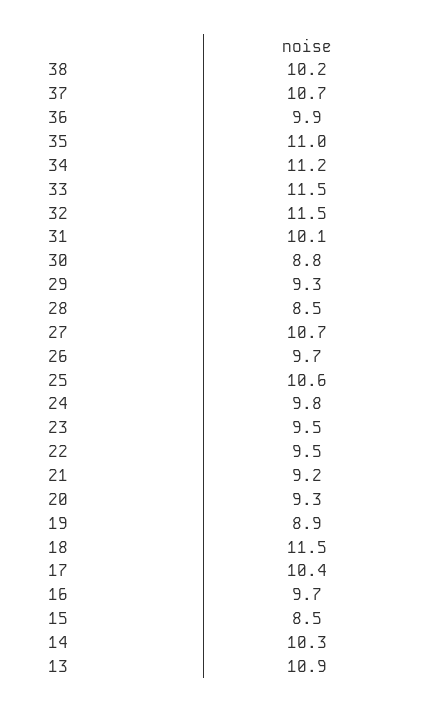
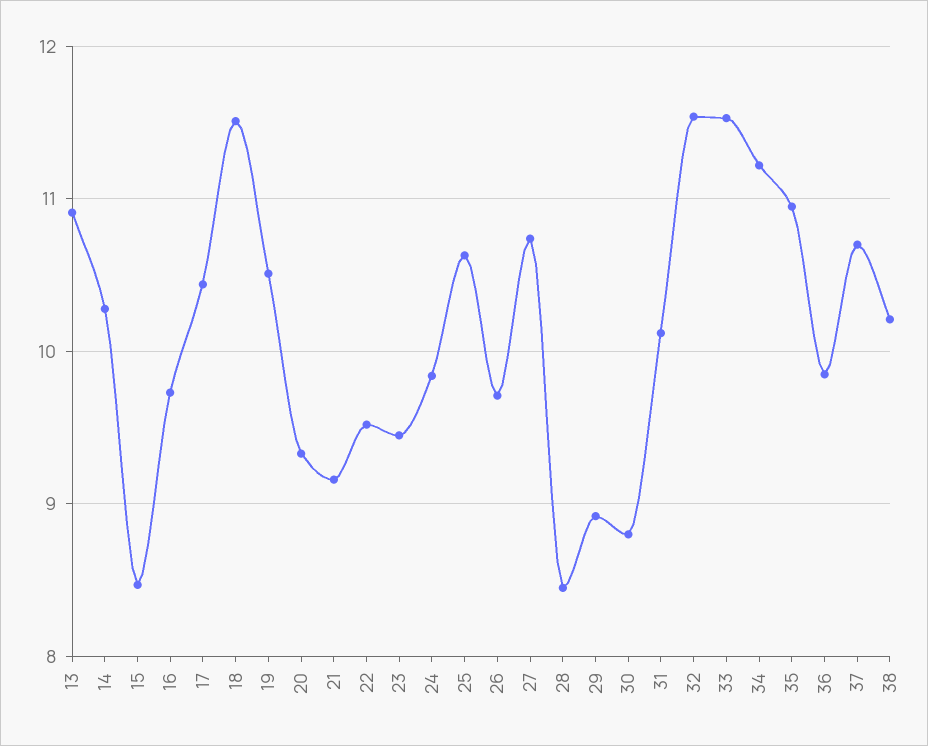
29: 9.3 -> 8.9
19: 8.9 -> 10.5

